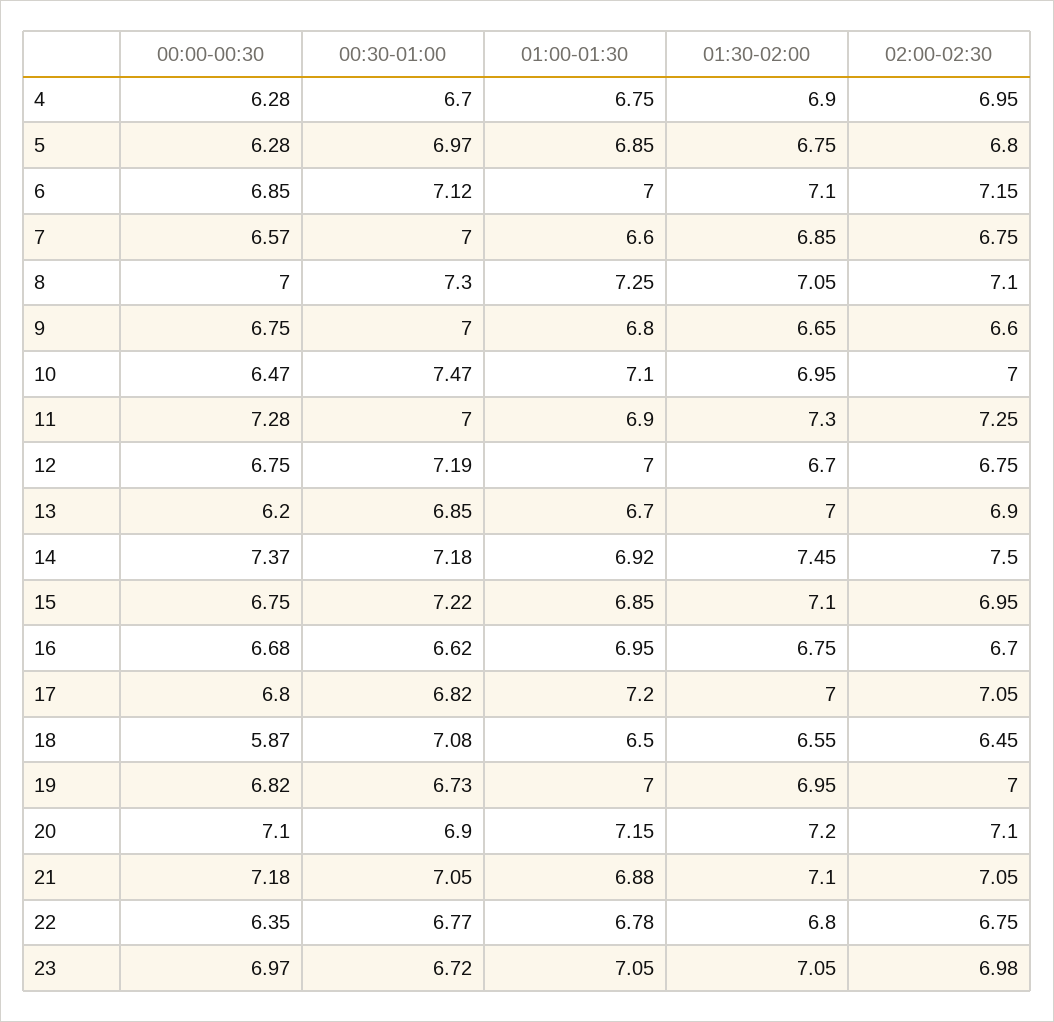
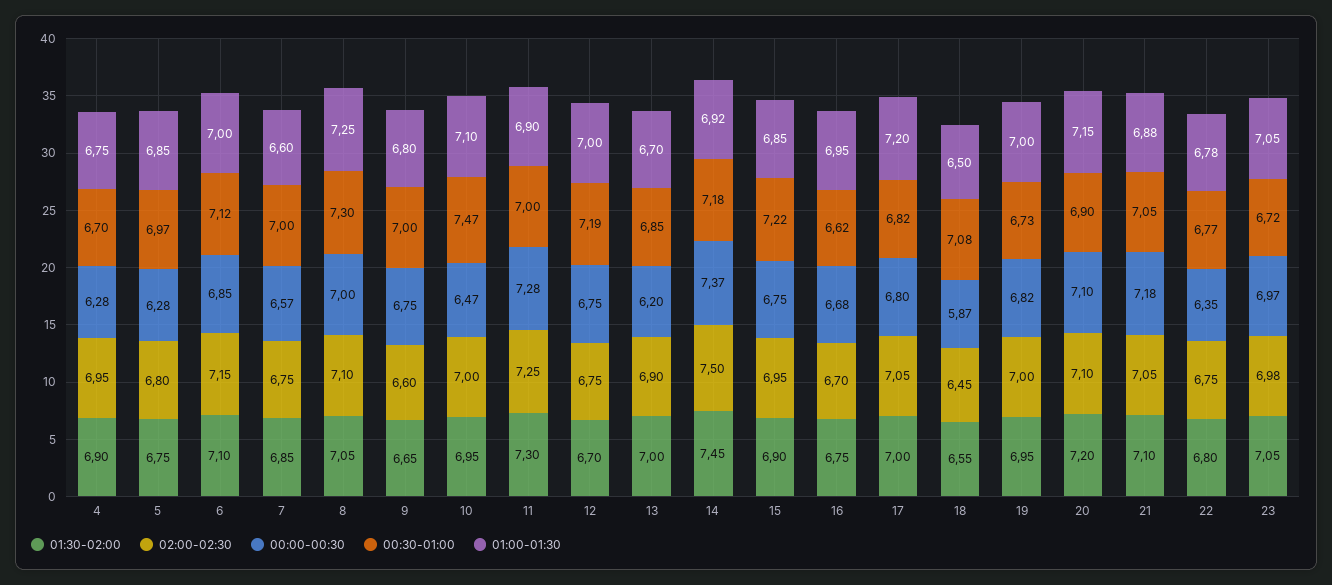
01:30-02:00, 15: 7.1 -> 6.9

